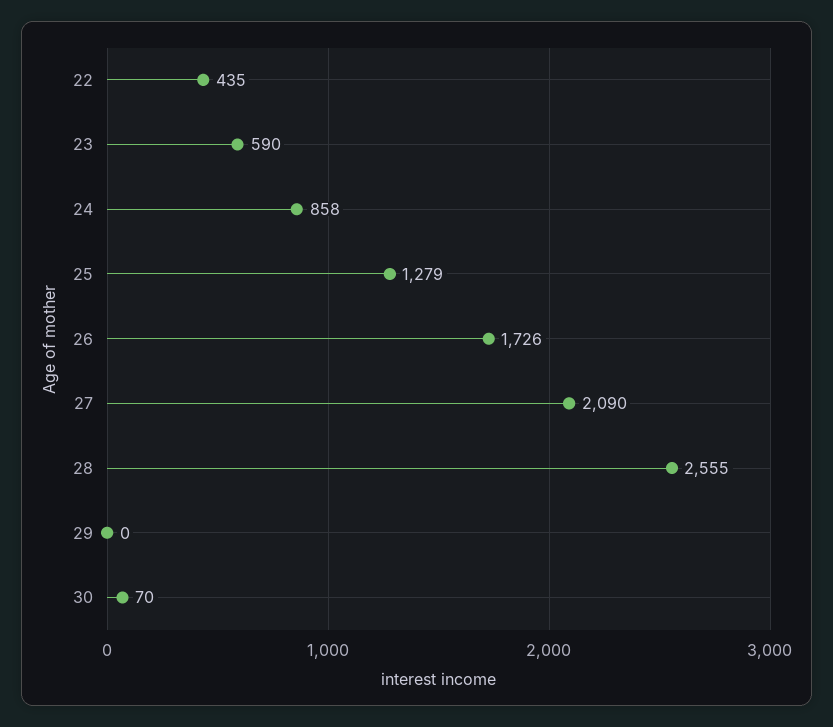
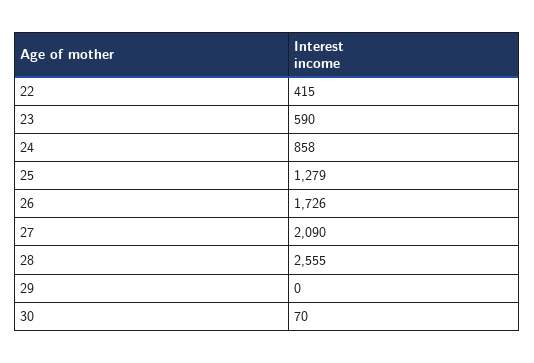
22: 435 -> 415

